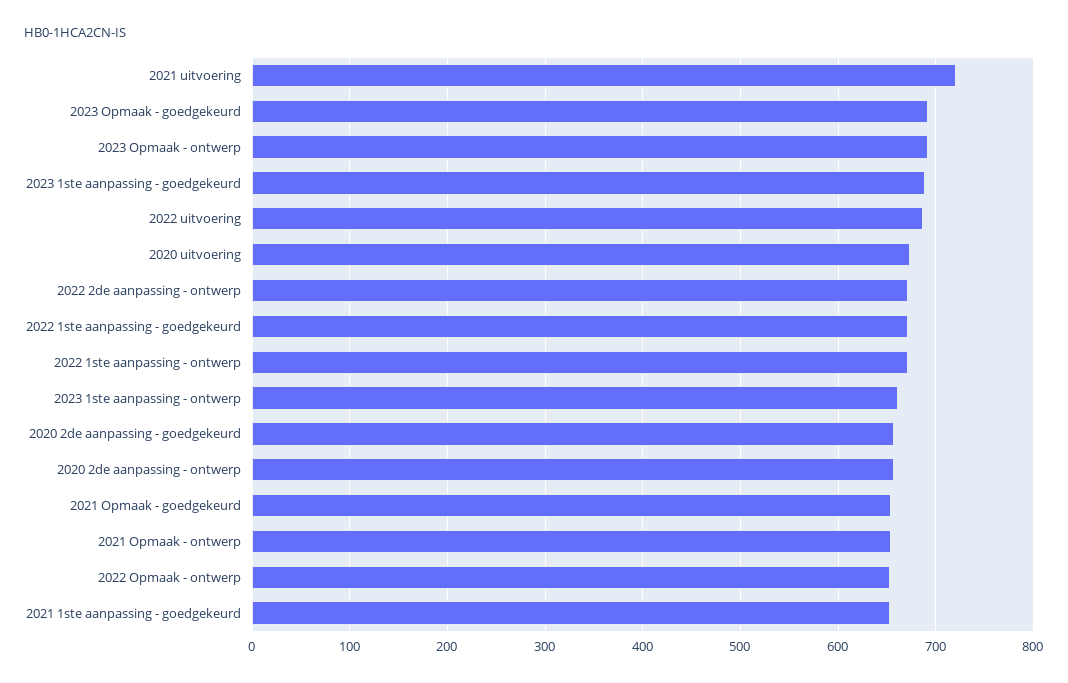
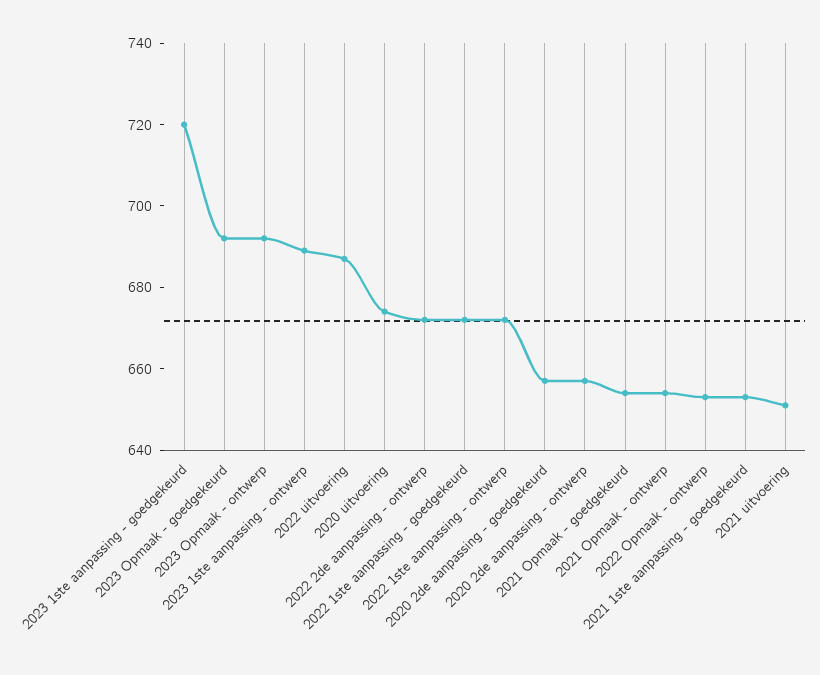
2021 uitvoering: 720 -> 650
2023 1ste aanpassing - goedgekeurd: 690 -> 720
2023 1ste aanpassing - ontwerp: 660 -> 690

